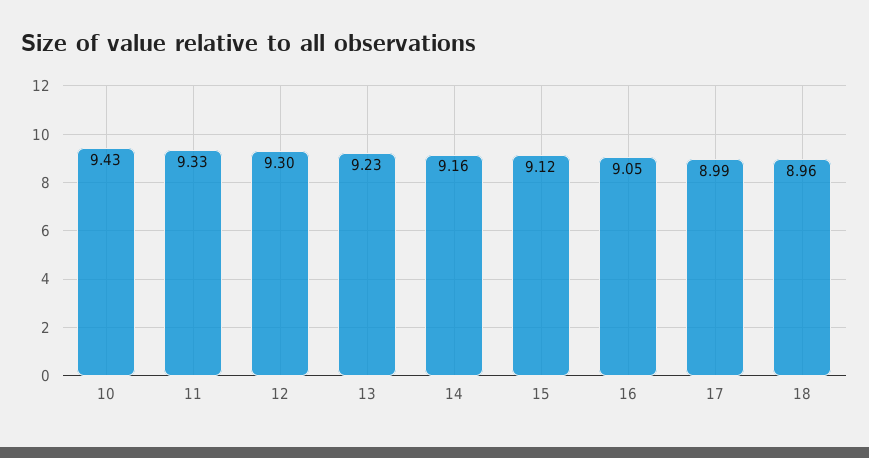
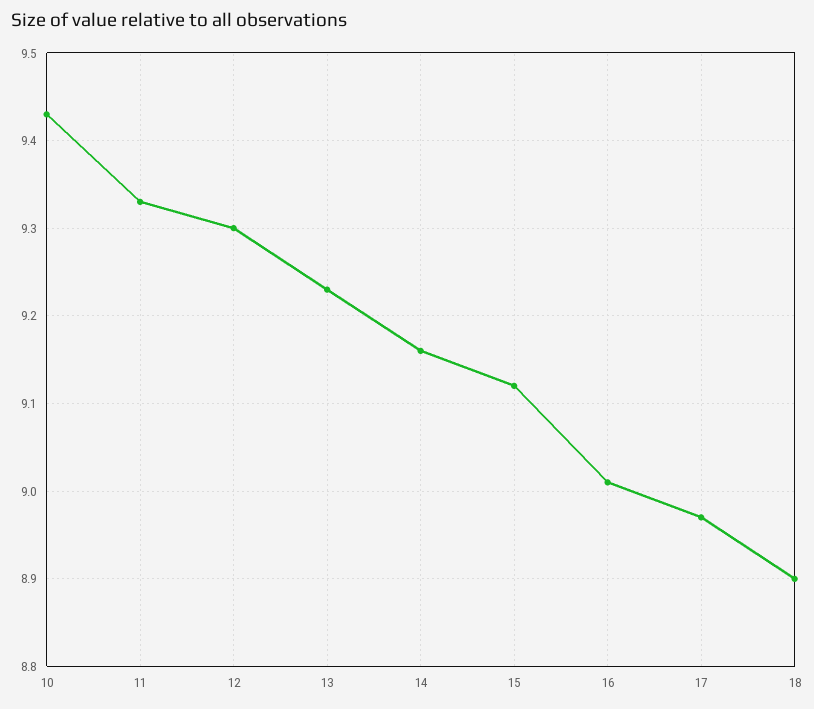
16: 9.05 -> 9.01
17: 8.99 -> 8.97
18: 8.96 -> 8.9

